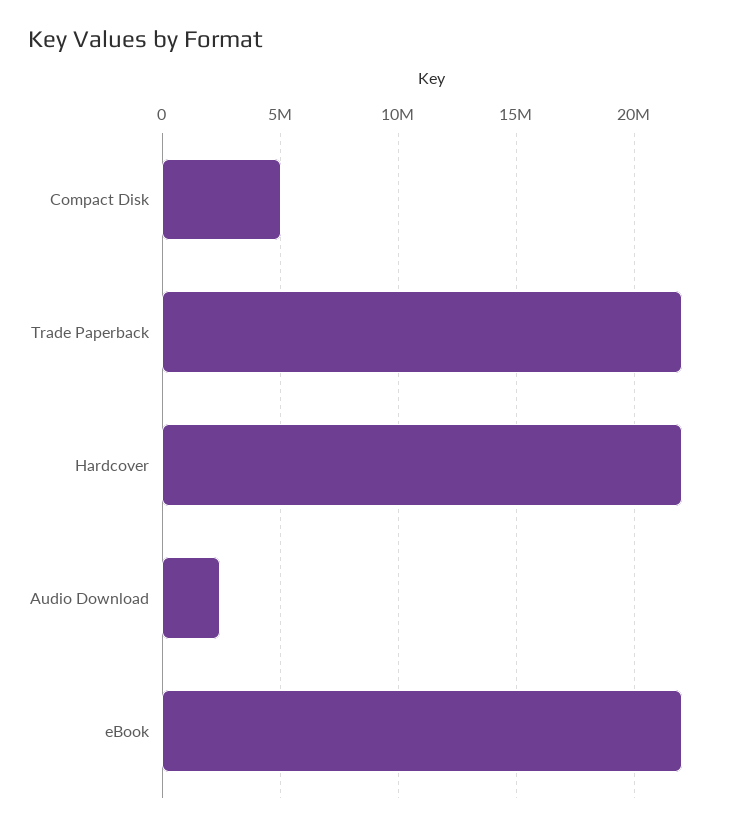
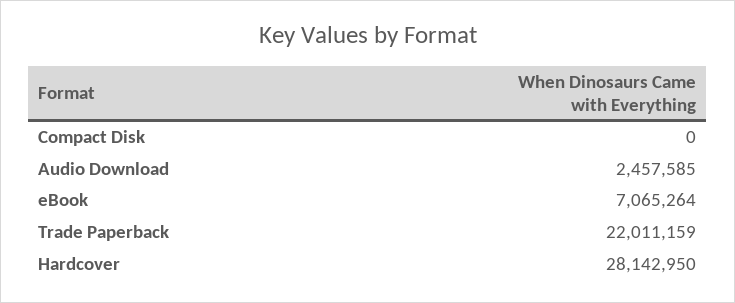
Compact Disk: 5000000 -> 0
Hardcover: 22000000 -> 28142950
eBook: 22000000 -> 7065264

